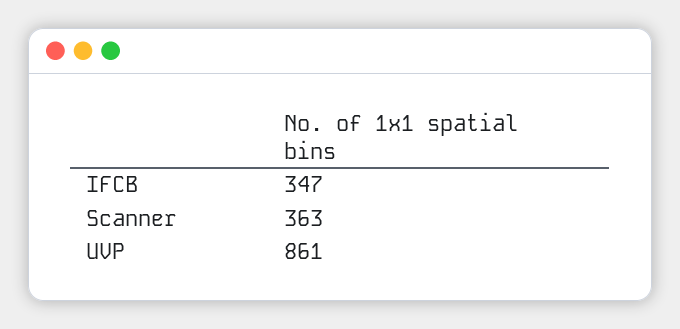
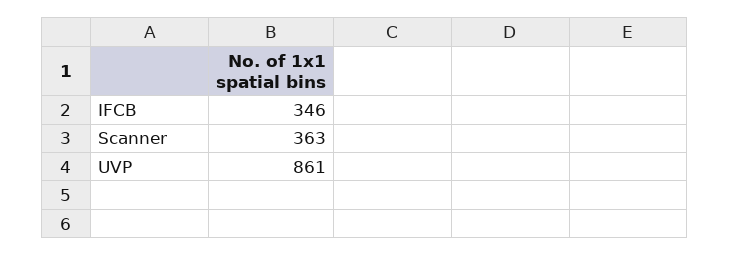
IFCB: 347 -> 346

